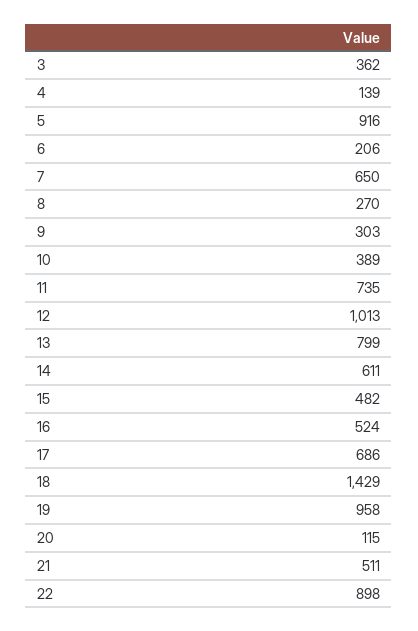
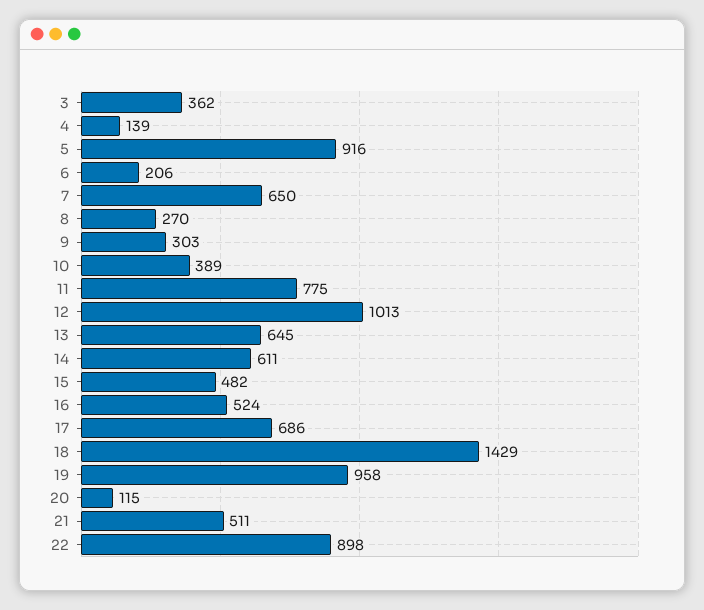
11: 735 -> 775
13: 799 -> 645

